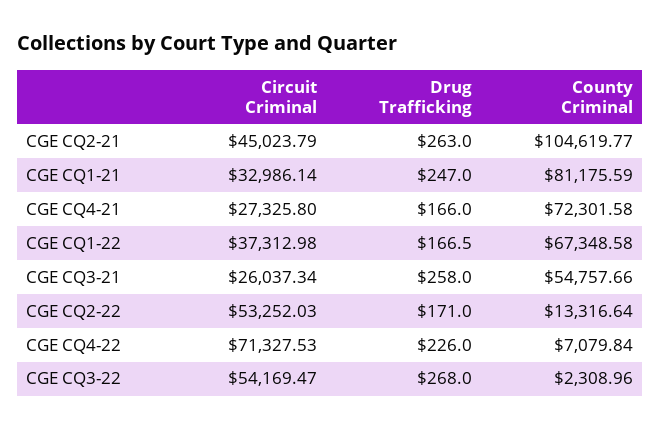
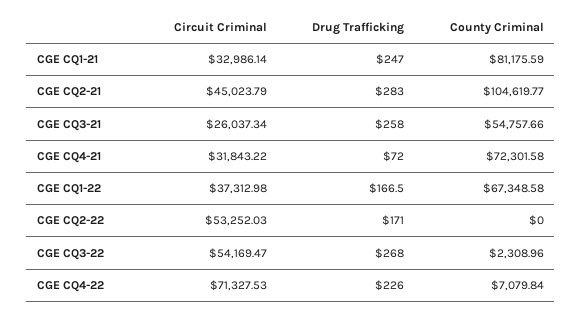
Drug Trafficking, CGE CQ2-21: 263 -> 283
Circuit Criminal, CGE CQ4-21: 27325.8 -> 31843.22
Drug Trafficking, CGE CQ4-21: 166 -> 72
County Criminal, CGE CQ2-22: 13316.64 -> 0

